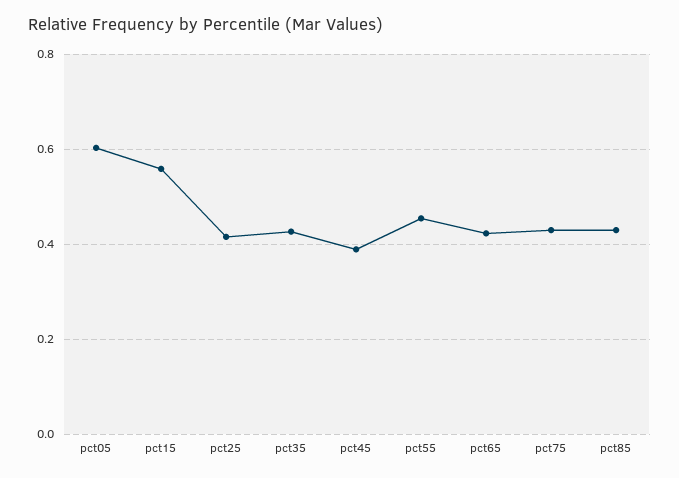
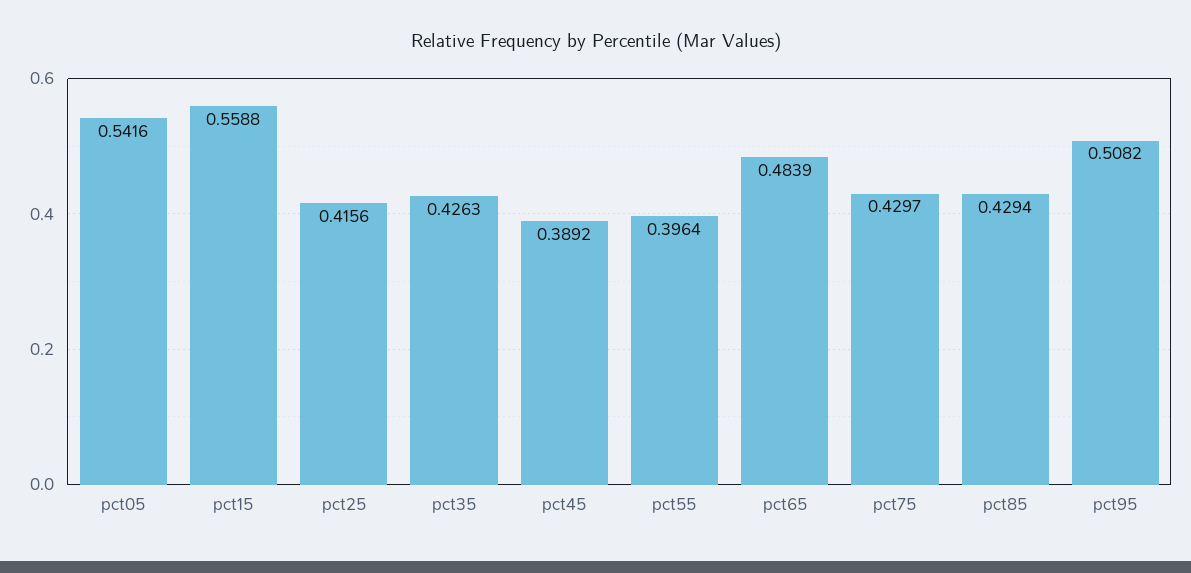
pct05: 0.6 -> 0.5416
pct55: 0.46 -> 0.3964
pct65: 0.42 -> 0.4839
pct95: none -> 0.5082

